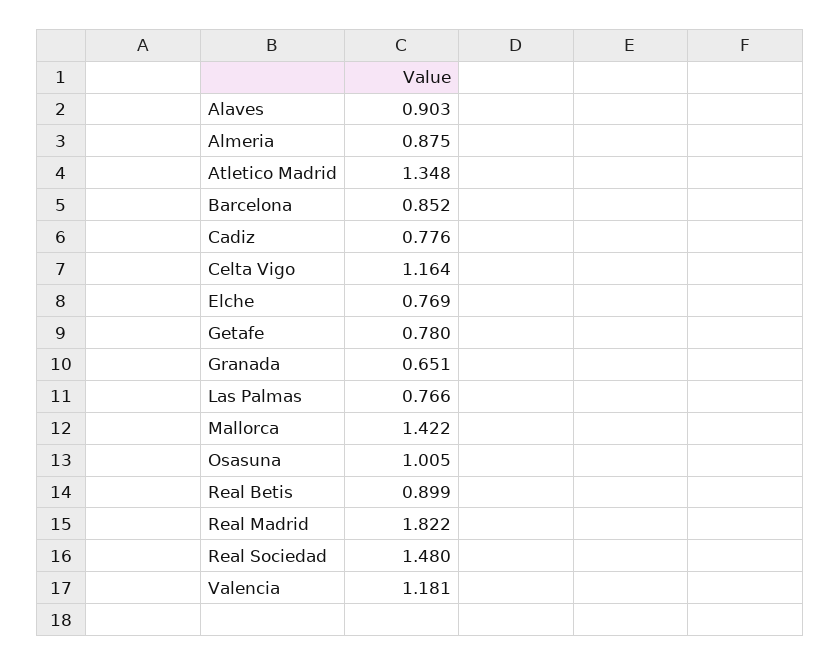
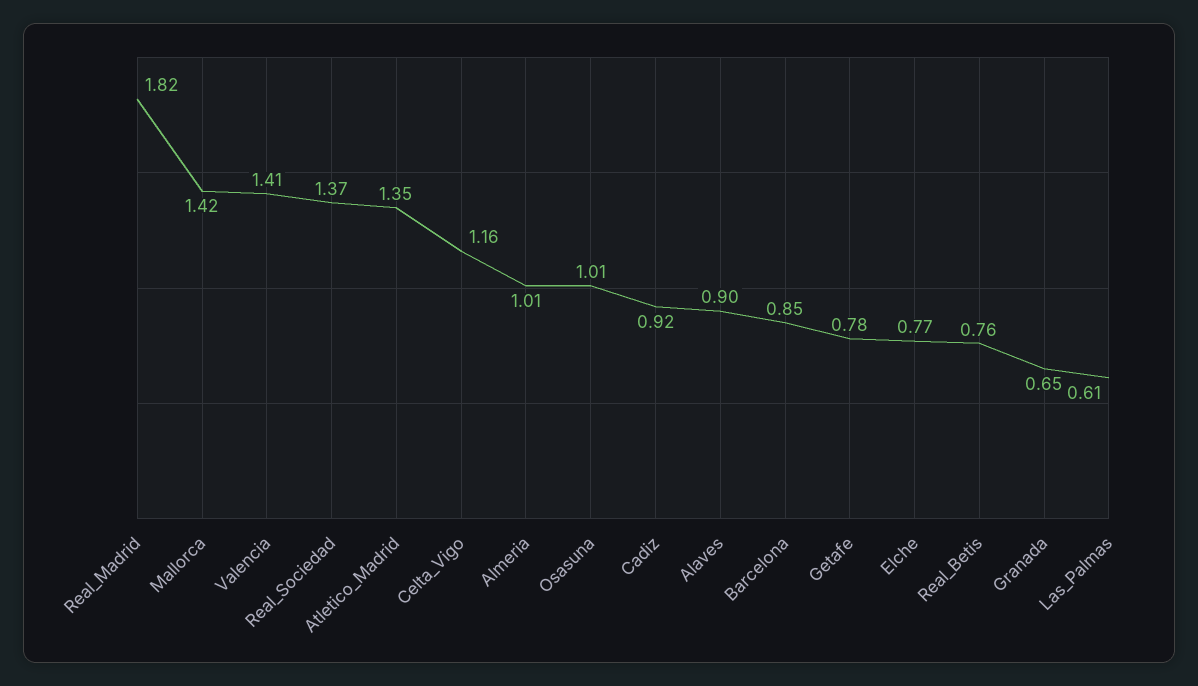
Almeria: 0.875 -> 1.01
Cadiz: 0.776 -> 0.92
Las Palmas: 0.766 -> 0.61
Real Betis: 0.899 -> 0.76
Real Sociedad: 1.48 -> 1.37
Valencia: 1.181 -> 1.41

